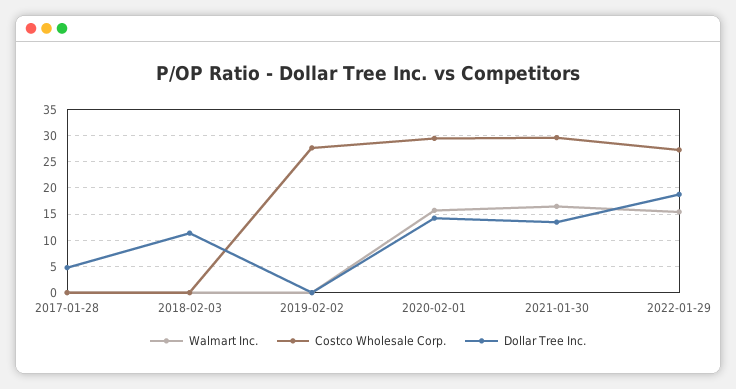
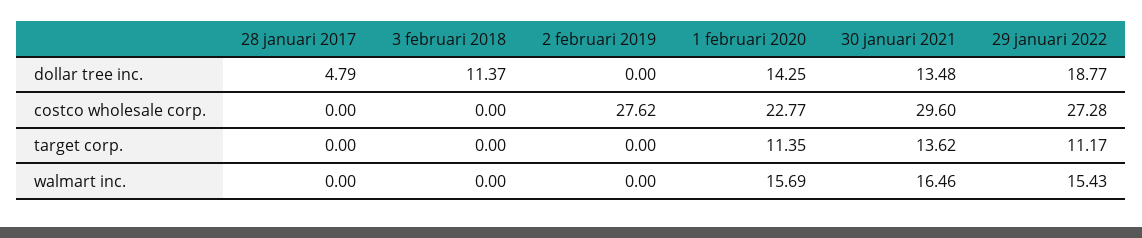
Costco Wholesale Corp., 2020-02-01: 30 -> 22.77
target corp., 2017-01-28: none -> 0
target corp., 2018-02-03: none -> 0
target corp., 2019-02-02: none -> 0
target corp., 2020-02-01: none -> 11.35
target corp., 2021-01-30: none -> 13.62
target corp., 2022-01-29: none -> 11.17

